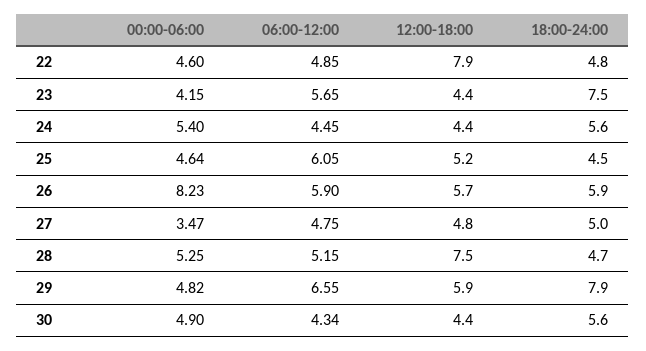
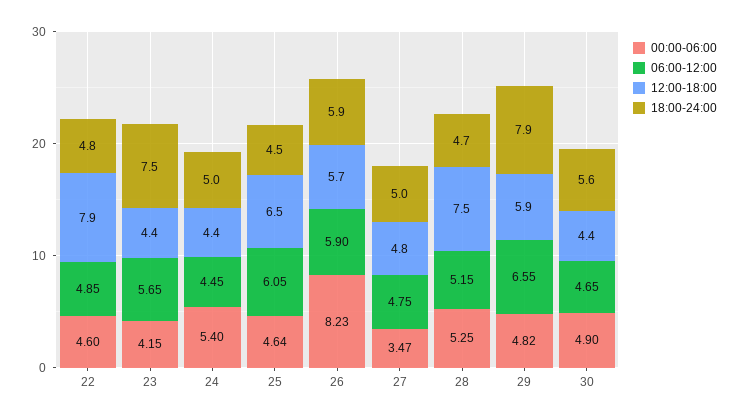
18:00-24:00, 24: 5.6 -> 5
12:00-18:00, 25: 5.2 -> 6.5
06:00-12:00, 30: 4.34 -> 4.65

